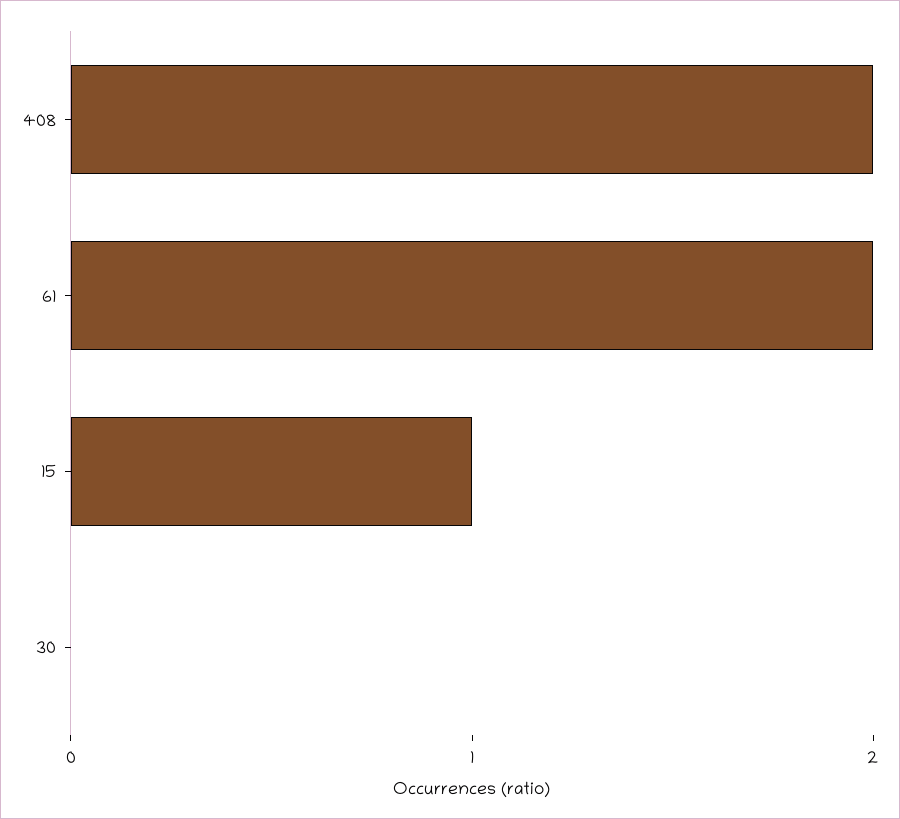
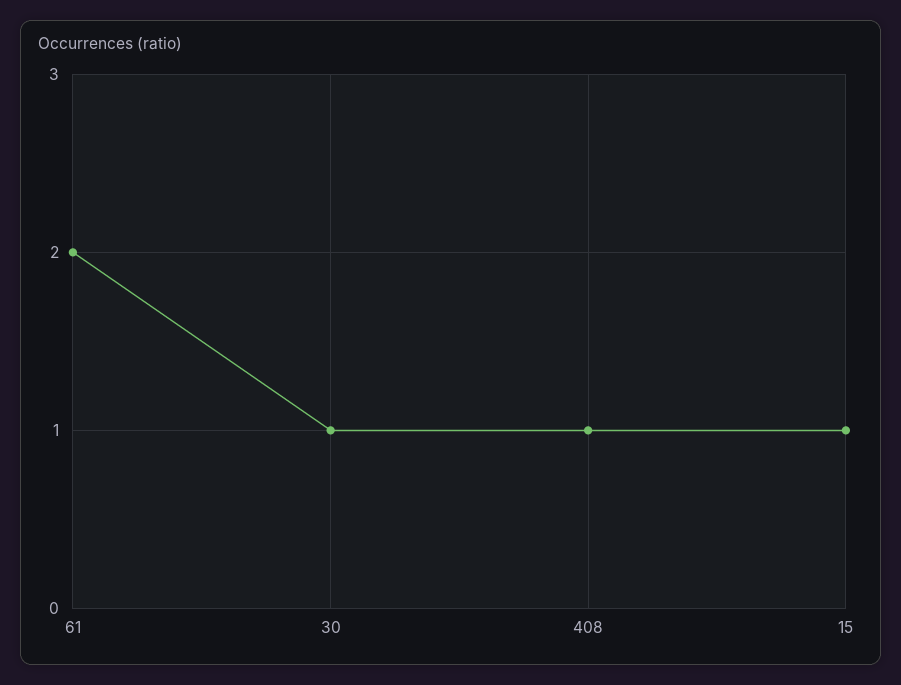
408: 2 -> 1
30: 0 -> 1

